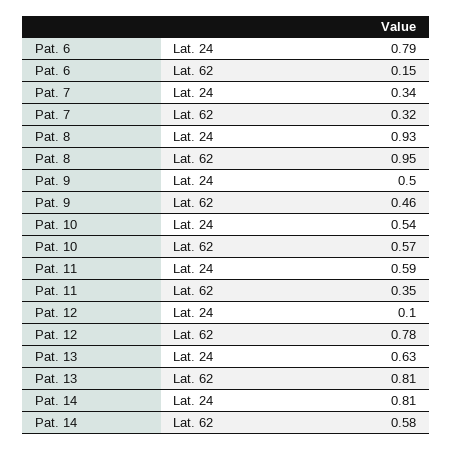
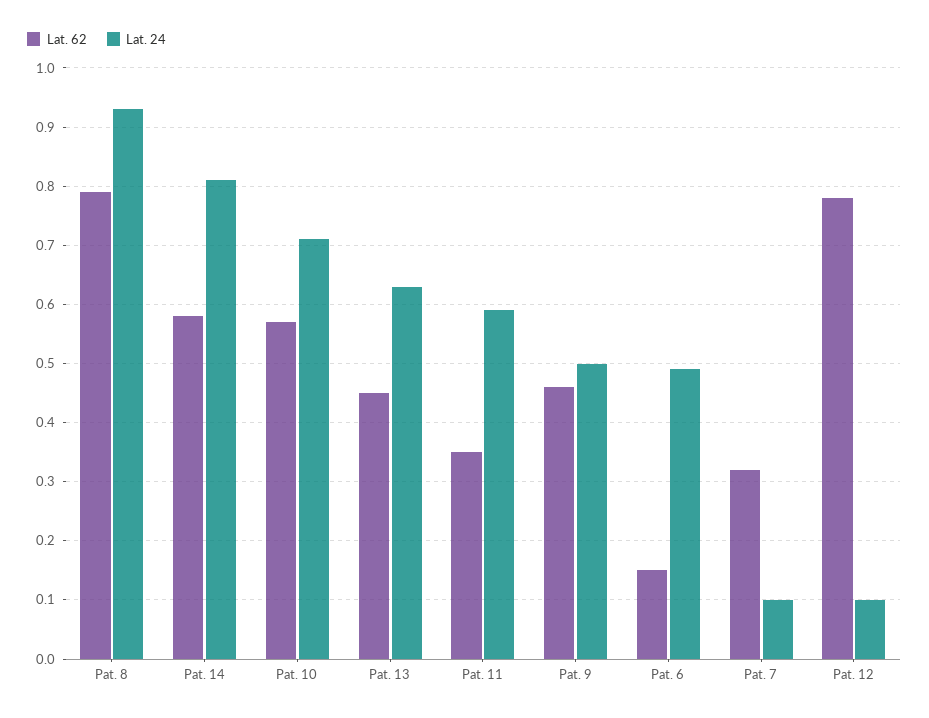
Lat. 24, Pat. 6: 0.79 -> 0.5
Lat. 24, Pat. 7: 0.34 -> 0.1
Lat. 62, Pat. 8: 0.95 -> 0.8
Lat. 24, Pat. 10: 0.54 -> 0.7
Lat. 62, Pat. 13: 0.81 -> 0.45

